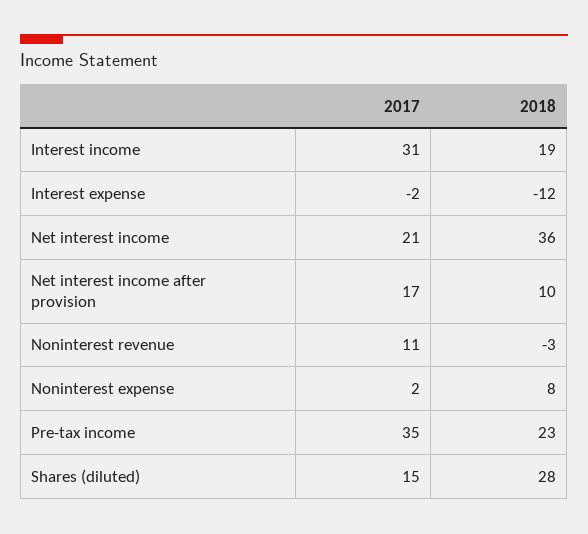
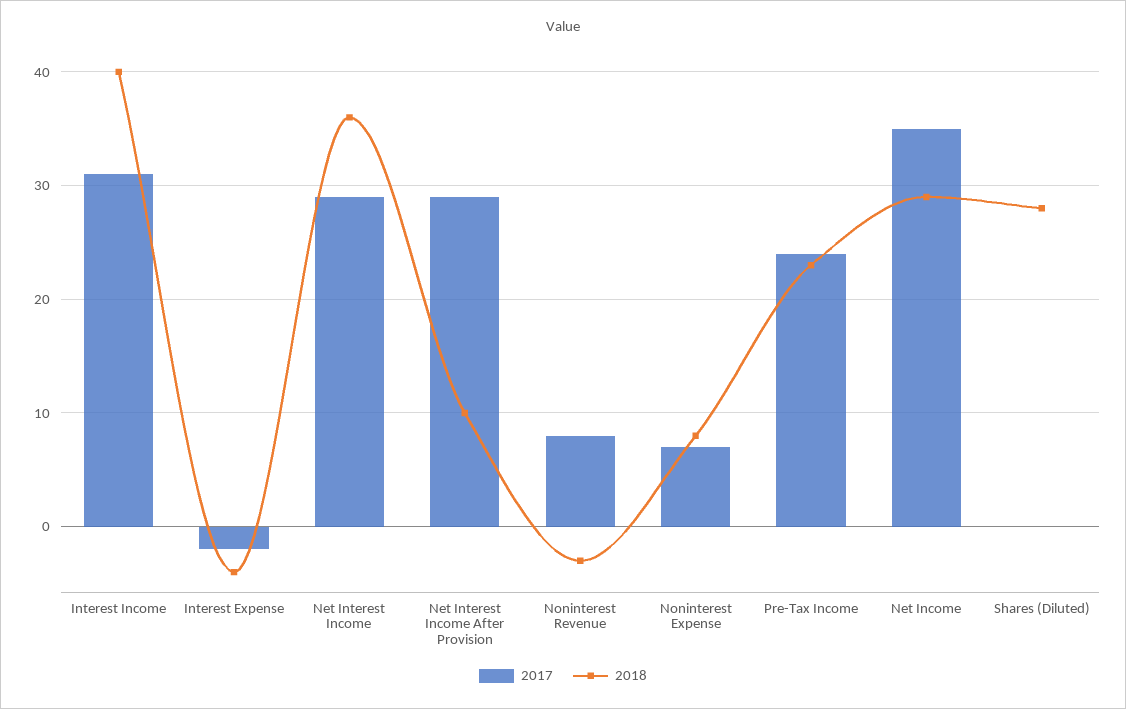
2018, Interest income: 19 -> 40
2018, Interest expense: -12 -> -4
2017, Net interest income: 21 -> 29
2017, Net interest income after provision: 17 -> 29
2017, Noninterest revenue: 11 -> 8
2017, Noninterest expense: 2 -> 7
2017, Pre-tax income: 35 -> 24
2017, Shares (diluted): 15 -> 0
2017, Net Income: none -> 35
2018, Net Income: none -> 29

